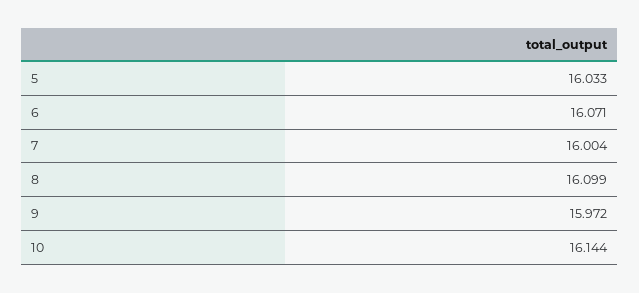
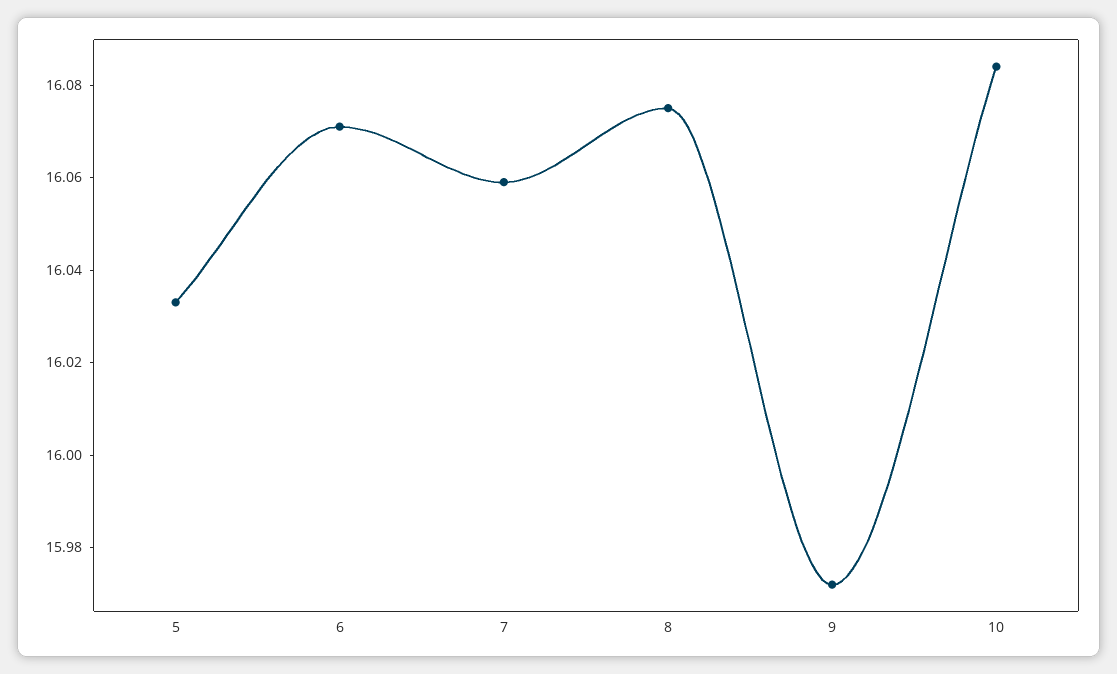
7: 16.004 -> 16.06
8: 16.099 -> 16.075
10: 16.144 -> 16.085

